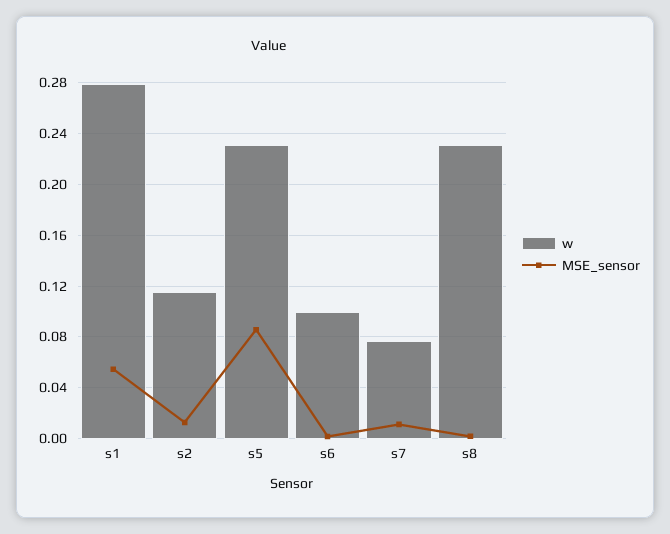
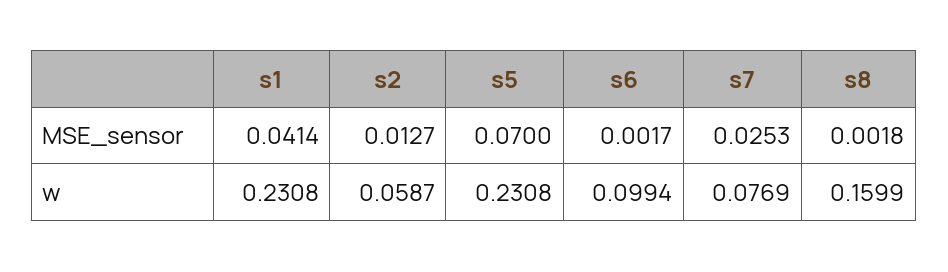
w, s1: 0.28 -> 0.2308
MSE_sensor, s1: 0.055 -> 0.0414
w, s2: 0.115 -> 0.0587
MSE_sensor, s5: 0.085 -> 0.07
MSE_sensor, s7: 0.01 -> 0.0253
w, s8: 0.23 -> 0.1599

